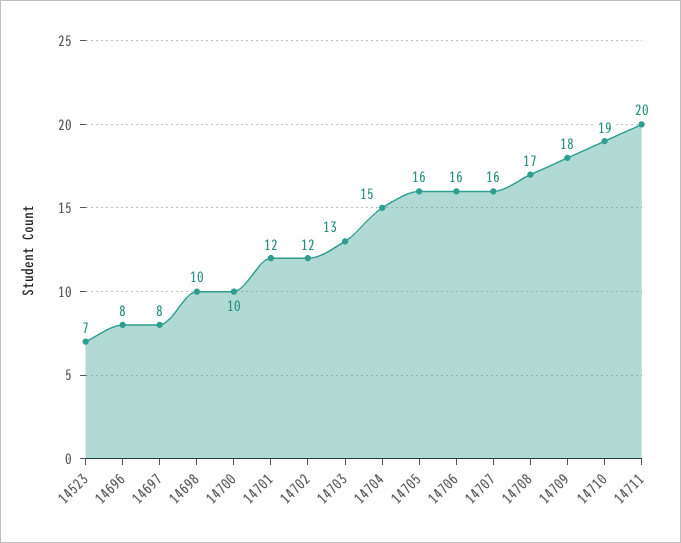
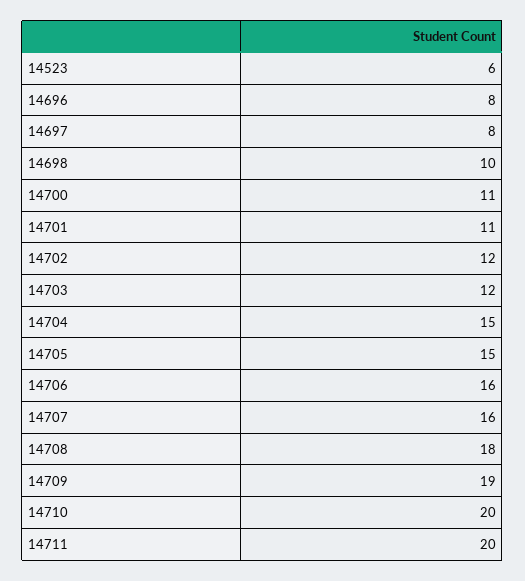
14523: 7 -> 6
14700: 10 -> 11
14701: 12 -> 11
14703: 13 -> 12
14705: 16 -> 15
14708: 17 -> 18
14709: 18 -> 19
14710: 19 -> 20

